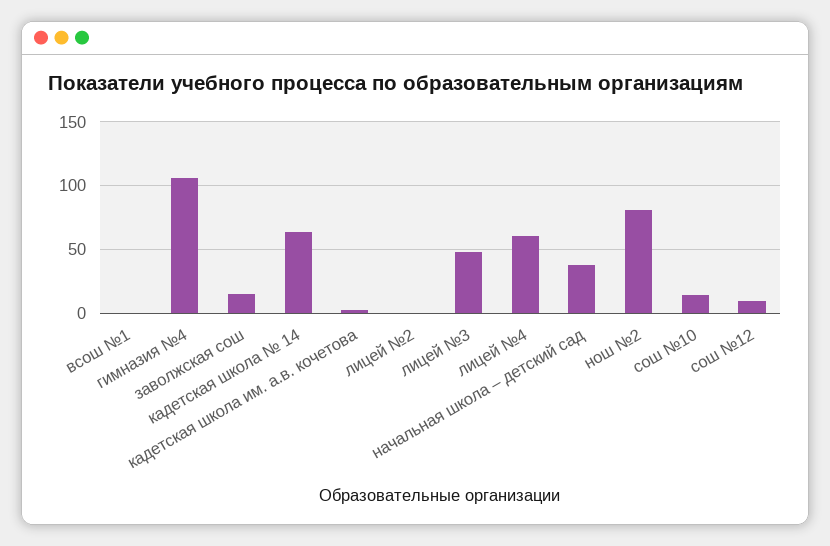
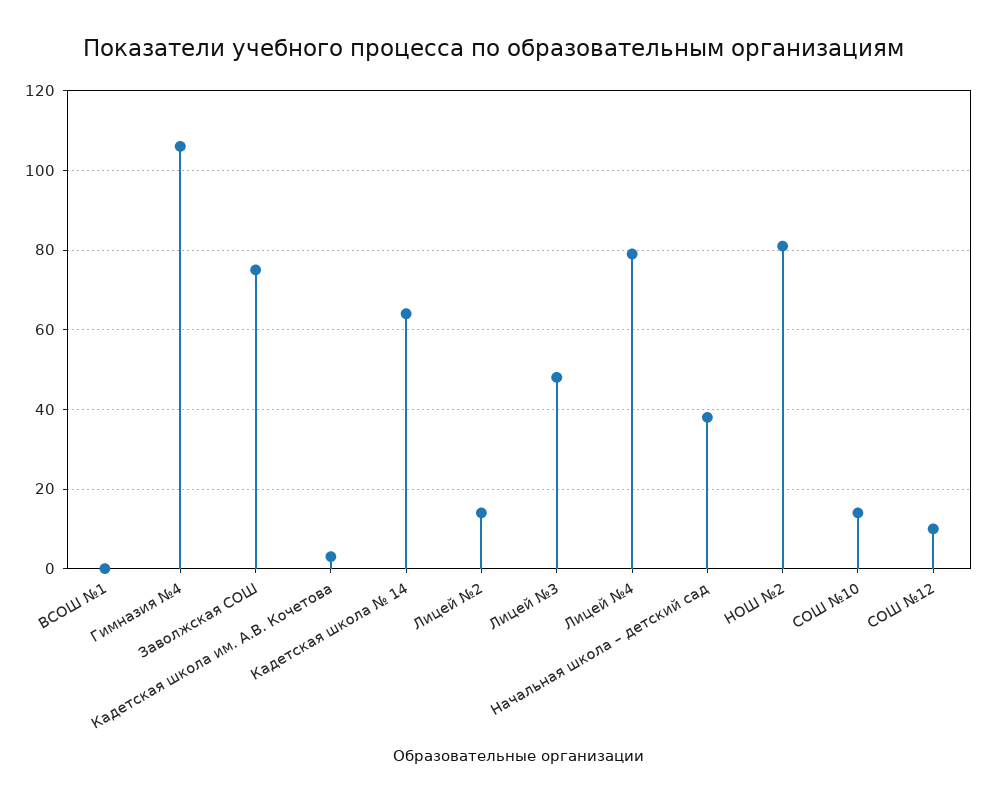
заволжская сош: 15 -> 75
лицей №2: 0 -> 15
лицей №4: 60 -> 80

